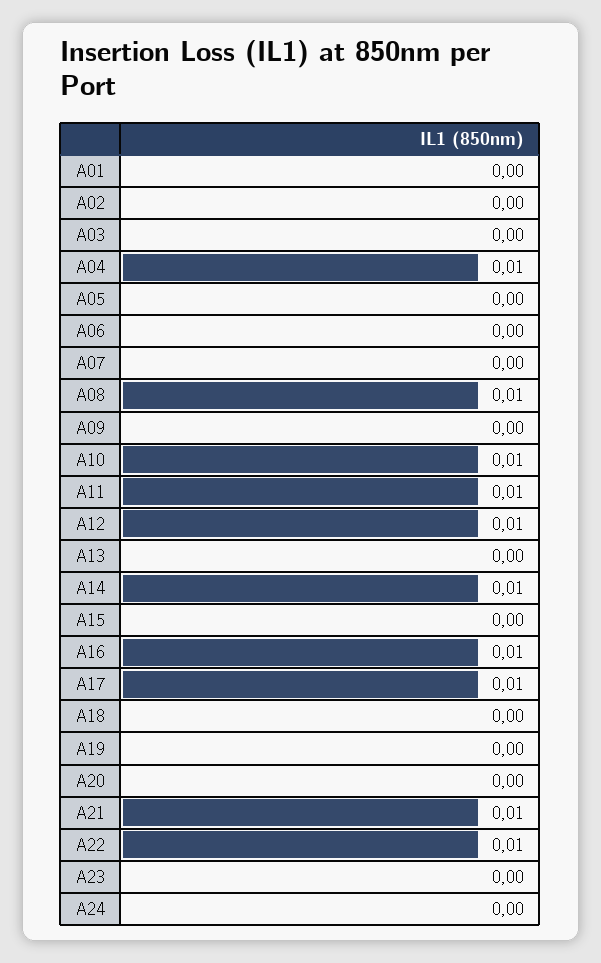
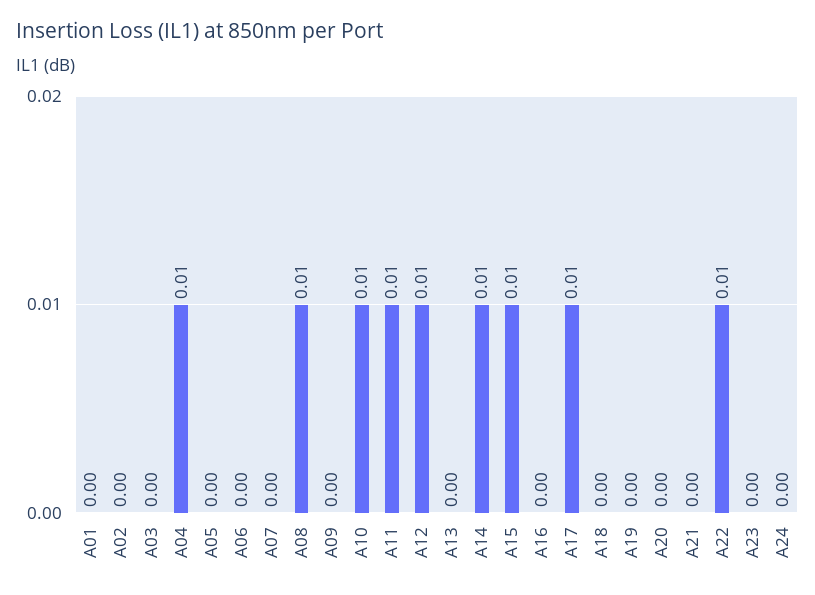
A15: 0 -> 0.01
A16: 0.01 -> 0
A21: 0.01 -> 0

